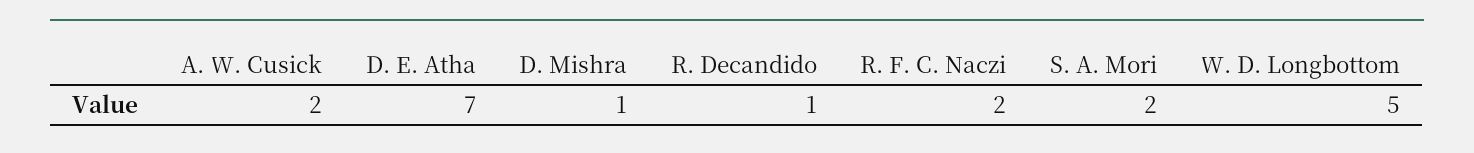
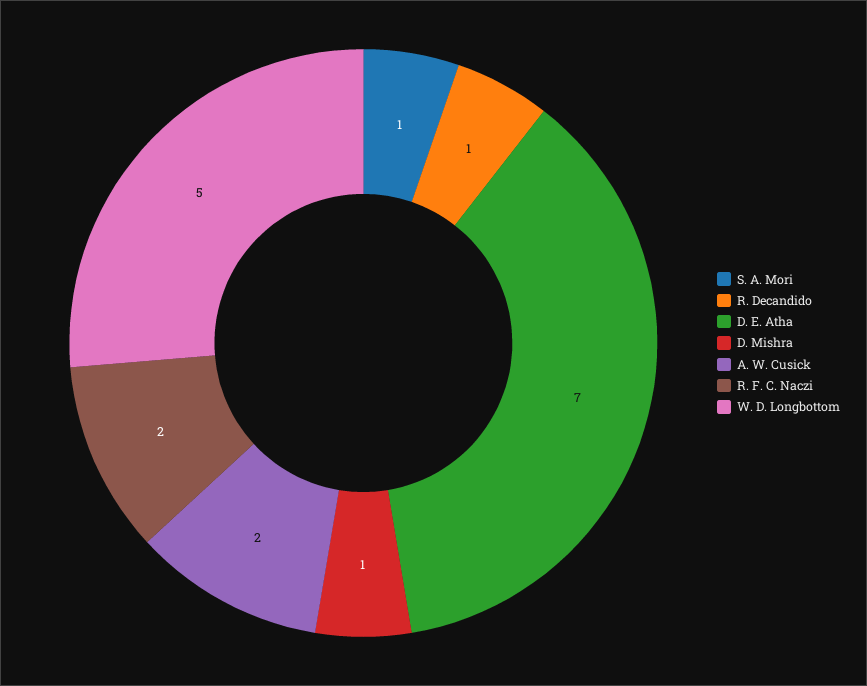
S. A. Mori: 2 -> 1

